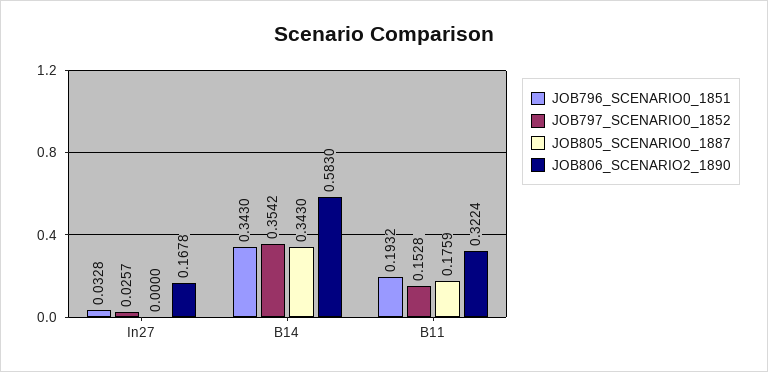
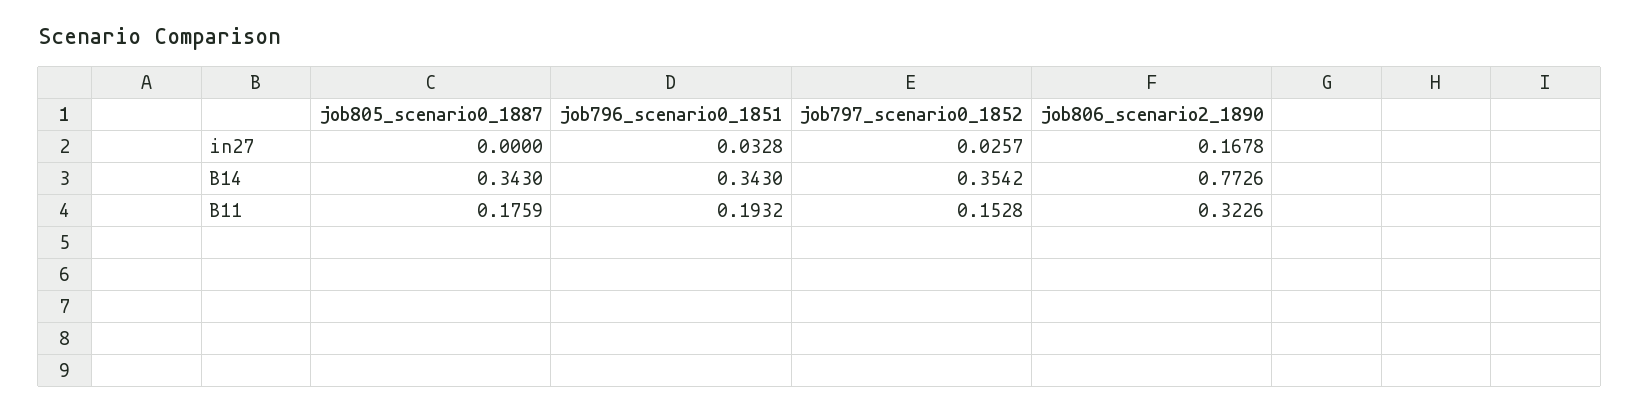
JOB806_SCENARIO2_1890, B14: 0.583 -> 0.7726
JOB806_SCENARIO2_1890, B11: 0.3224 -> 0.3226

